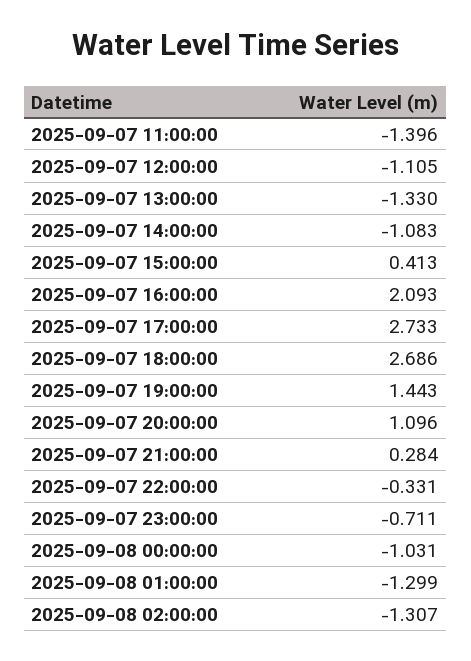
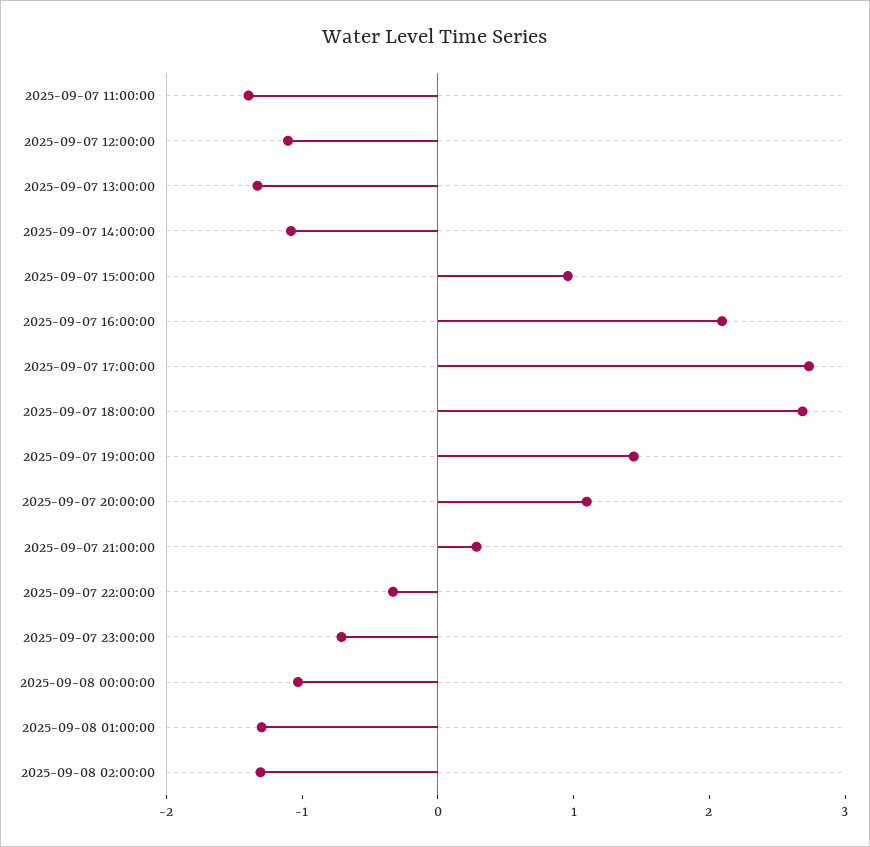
2025-09-07 15:00:00: 0.413 -> 1

